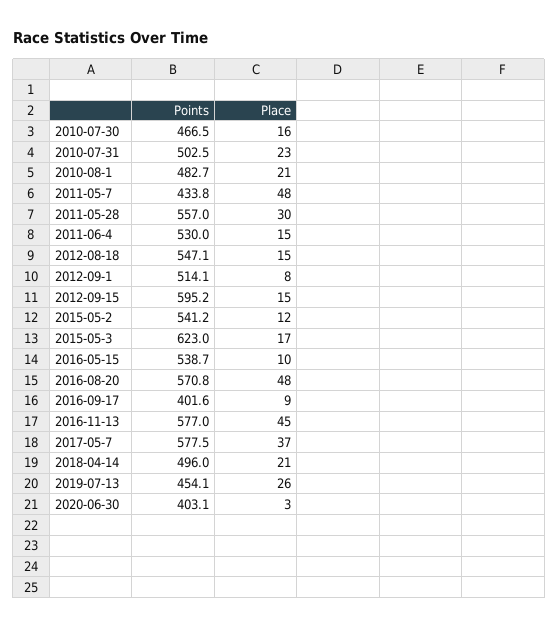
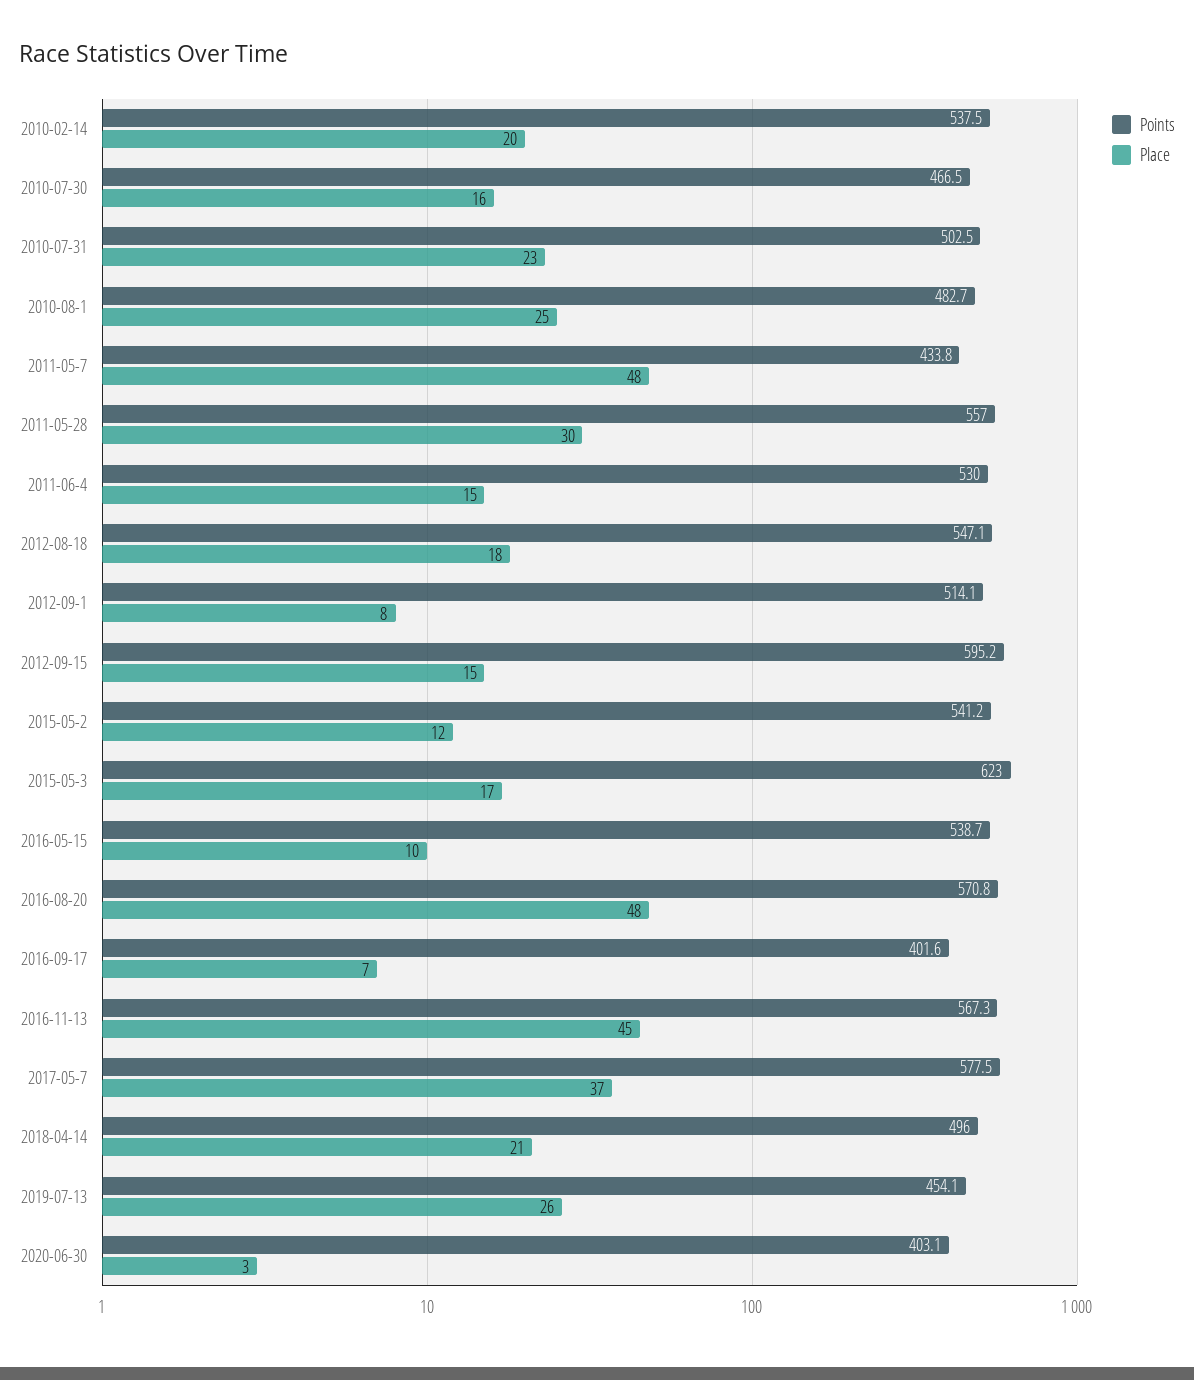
Place, 2010-08-1: 21 -> 25
Place, 2012-08-18: 15 -> 18
Place, 2016-09-17: 9 -> 7
Points, 2016-11-13: 577 -> 567.3
Points, 2010-02-14: none -> 537.5
Place, 2010-02-14: none -> 20

